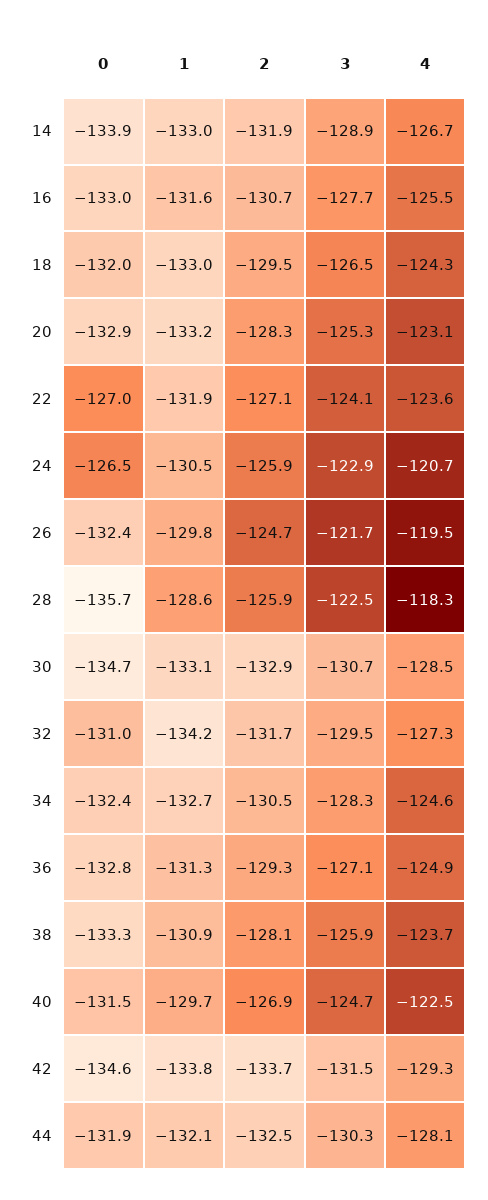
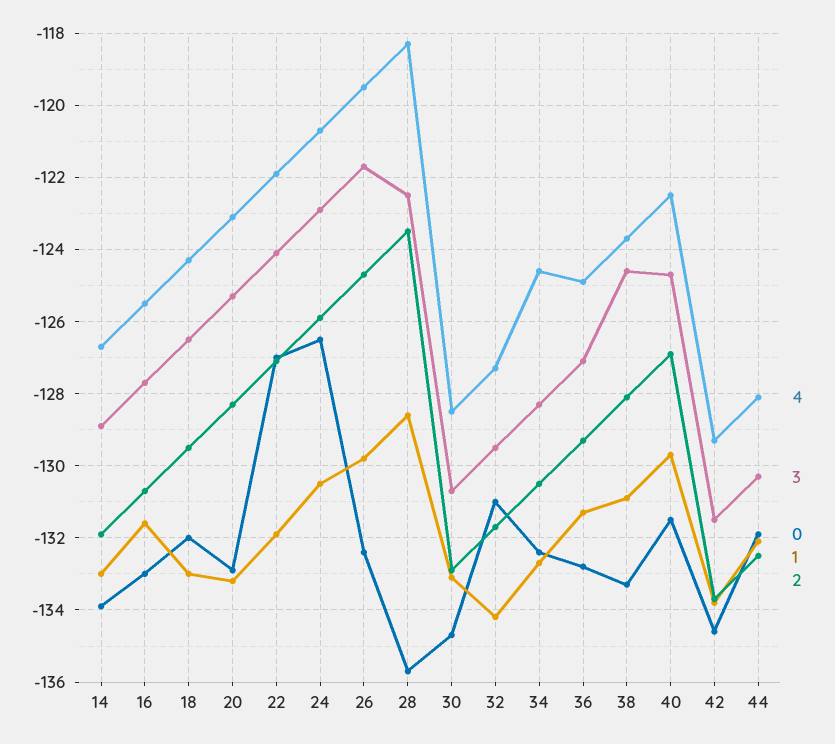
4, 22: -123.6 -> -122
2, 28: -125.9 -> -123.5
3, 38: -125.9 -> -124.5

